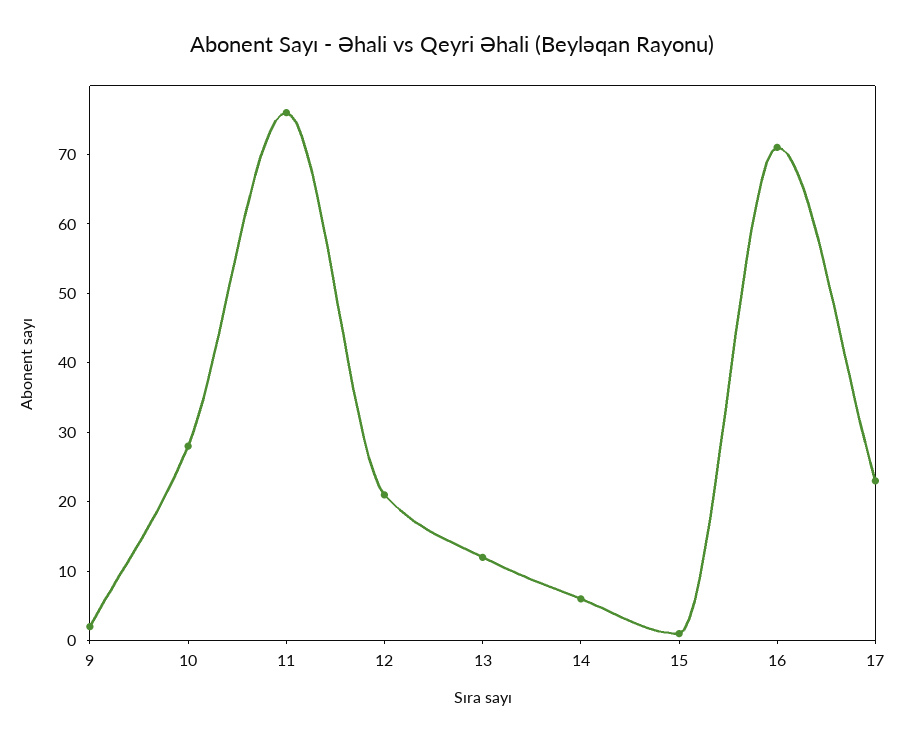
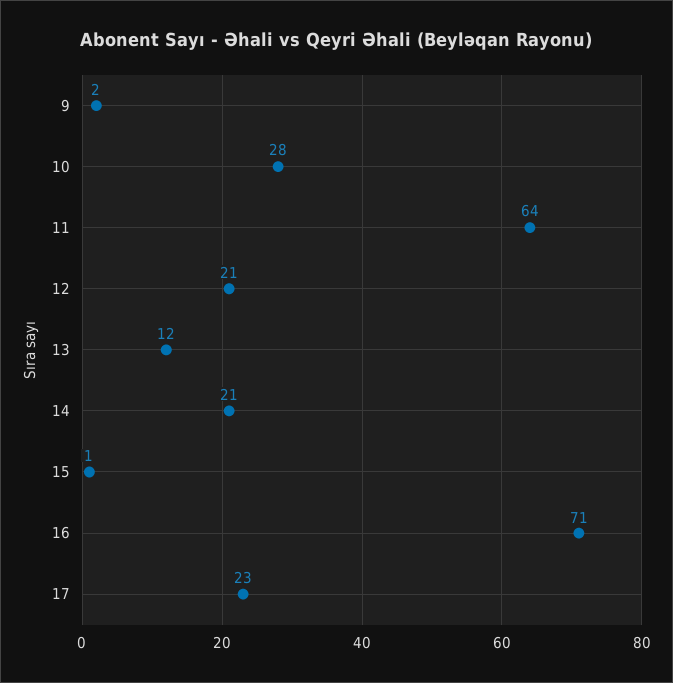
11: 75 -> 64
14: 5 -> 21

